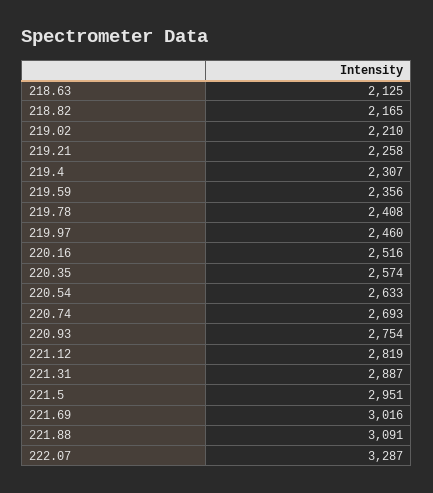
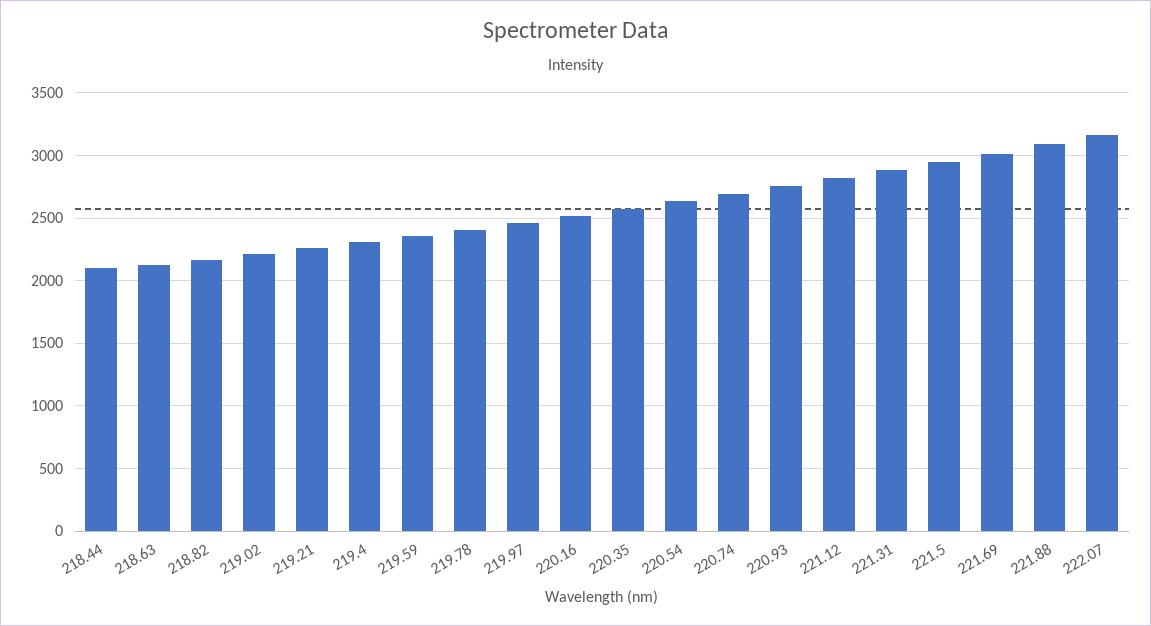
222.07: 3287 -> 3150
218.44: none -> 2100

